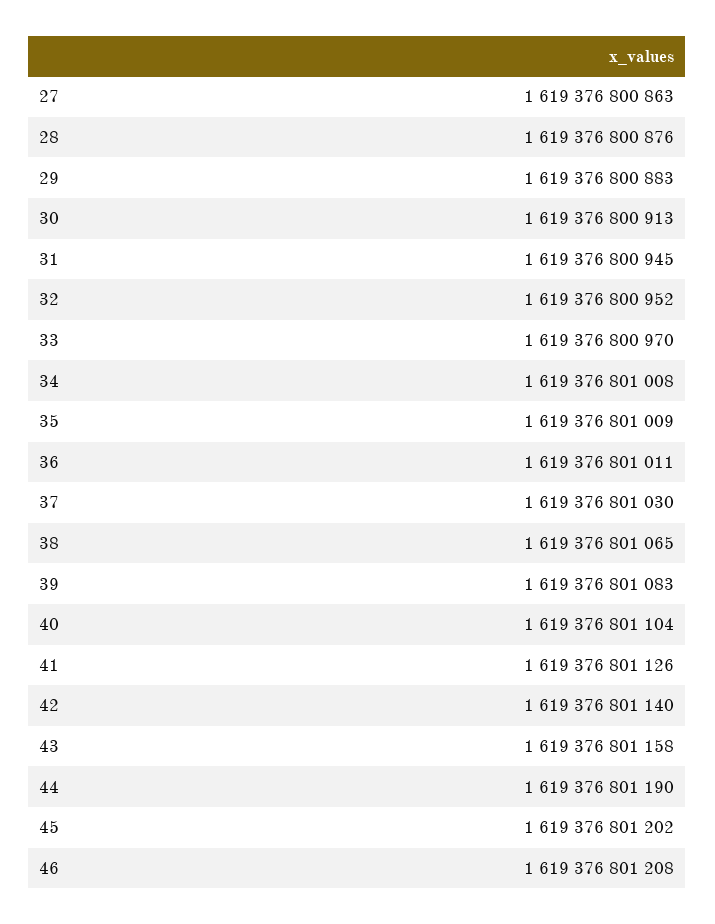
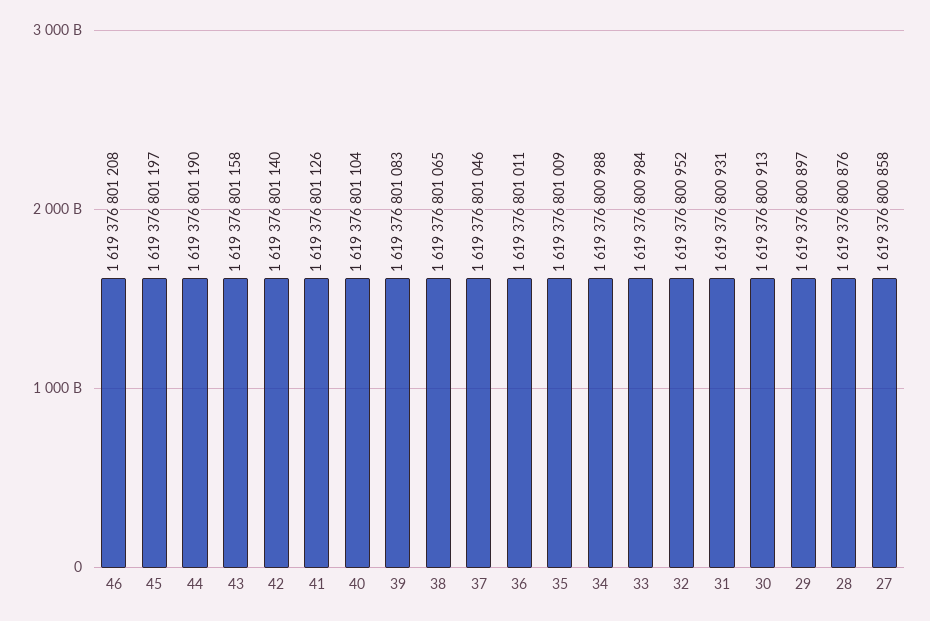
27: 1619376800863 -> 1619376800858
29: 1619376800883 -> 1619376800897
31: 1619376800945 -> 1619376800931
33: 1619376800970 -> 1619376800984
34: 1619376801008 -> 1619376800988
37: 1619376801030 -> 1619376801046
45: 1619376801202 -> 1619376801197

